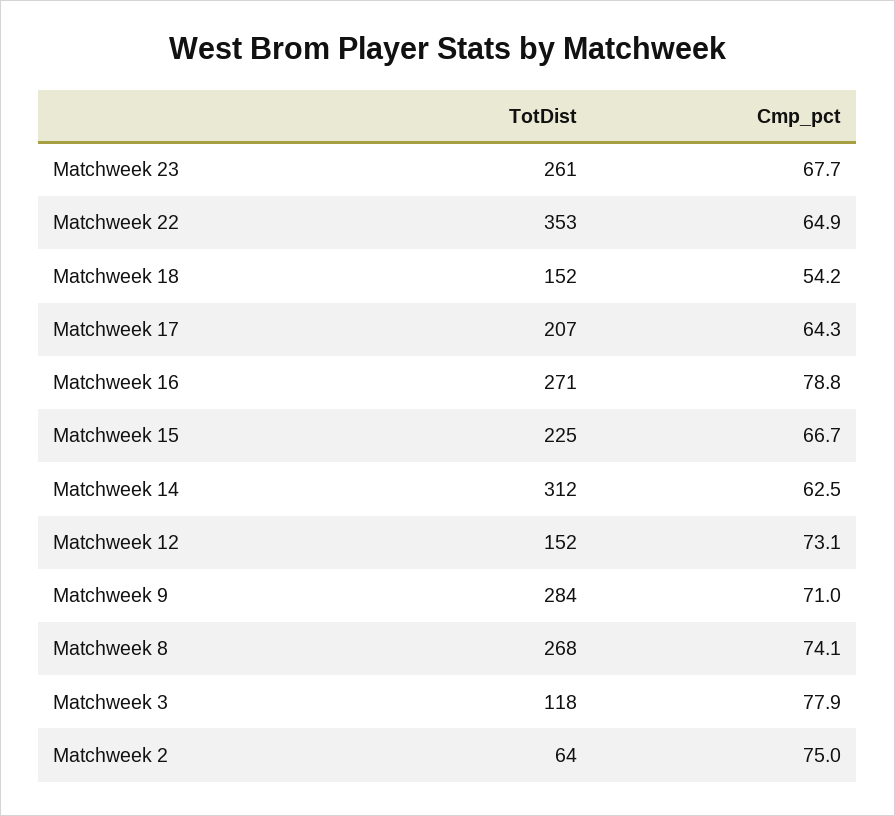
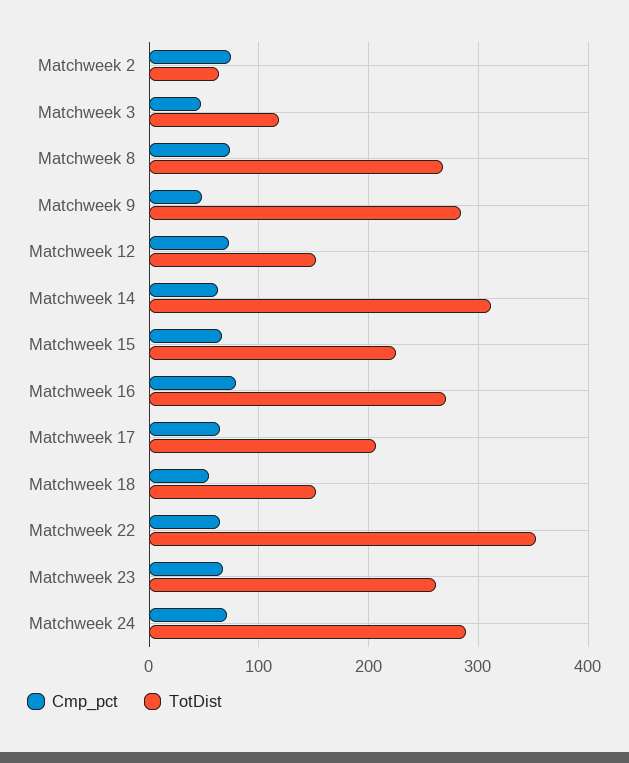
Cmp_pct, Matchweek 9: 71 -> 50
Cmp_pct, Matchweek 3: 77.9 -> 50
Cmp_pct, Matchweek 24: none -> 70
TotDist, Matchweek 24: none -> 290

